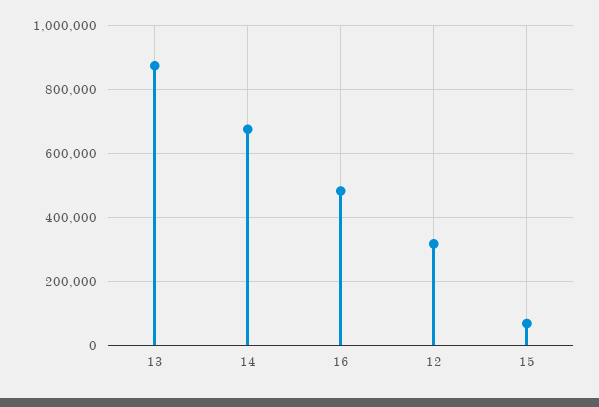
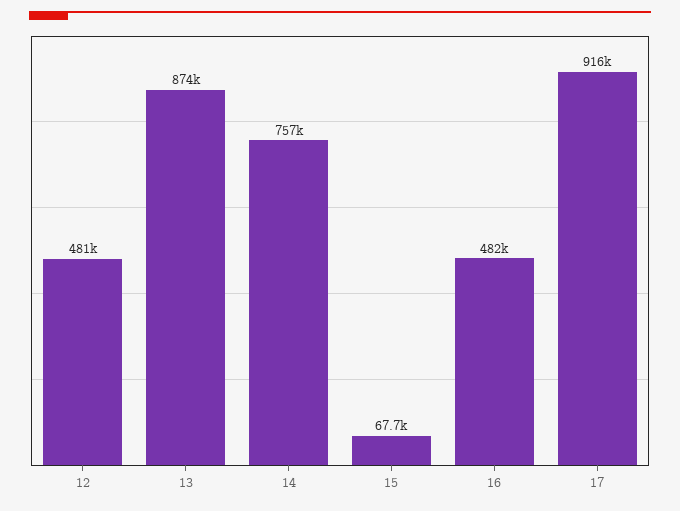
14: 680000 -> 757000
12: 320000 -> 481000
17: none -> 916000

